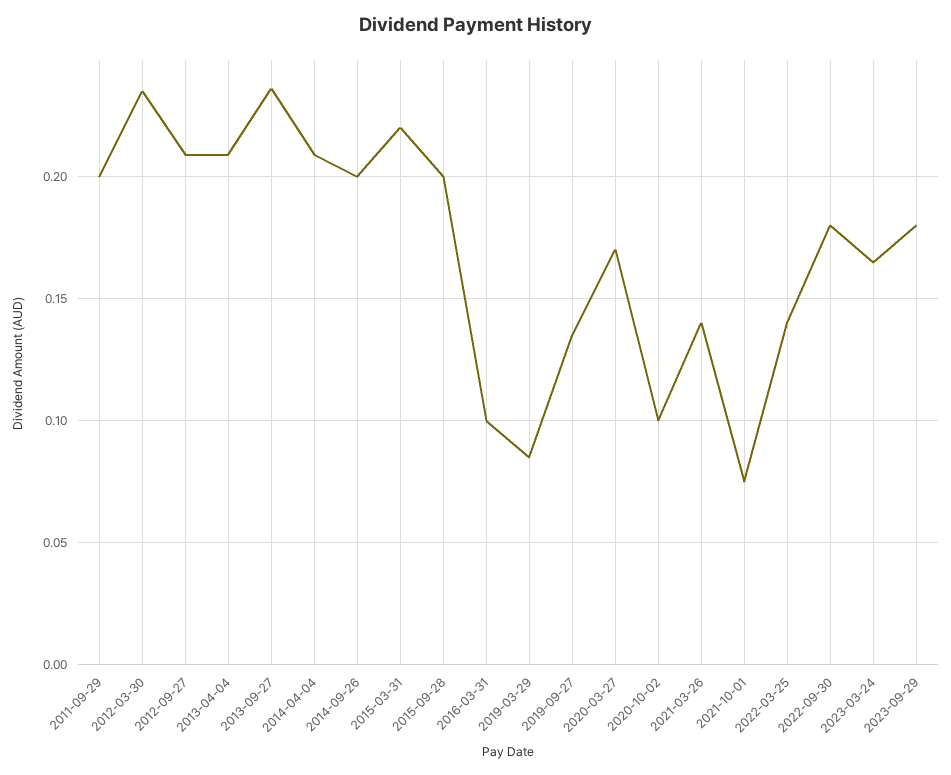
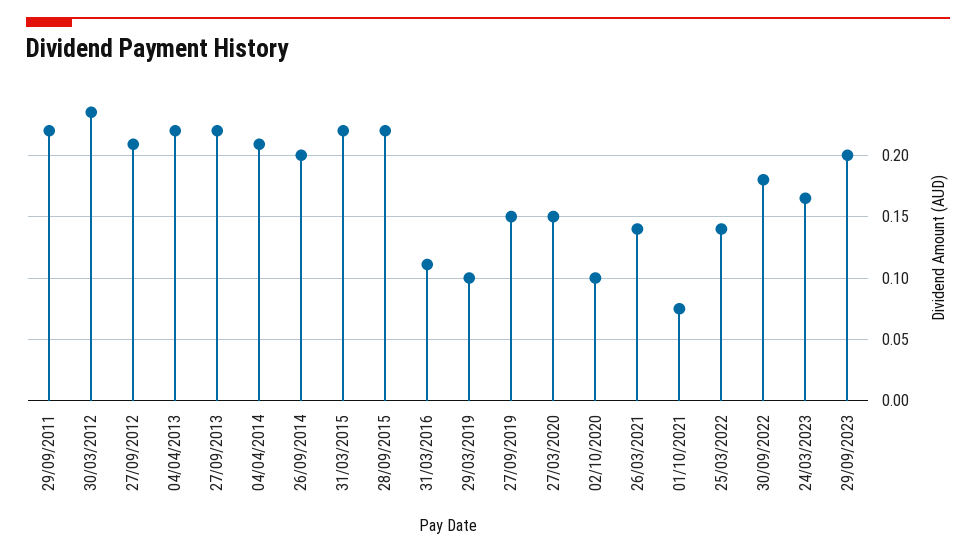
2011-09-29: 0.2 -> 0.22
2013-04-04: 0.21 -> 0.22
2013-09-27: 0.235 -> 0.22
2015-09-28: 0.2 -> 0.22
2016-03-31: 0.1 -> 0.11
2019-03-29: 0.085 -> 0.1
2019-09-27: 0.135 -> 0.15
2020-03-27: 0.17 -> 0.15
2023-09-29: 0.18 -> 0.2

